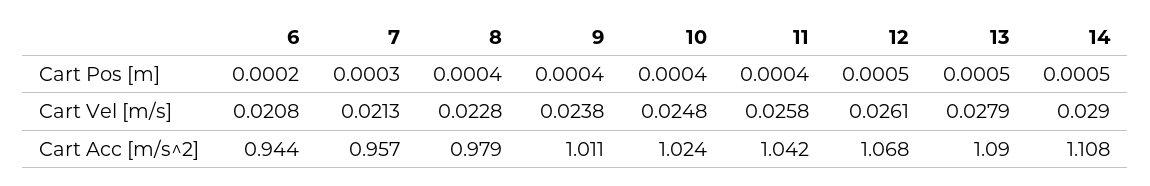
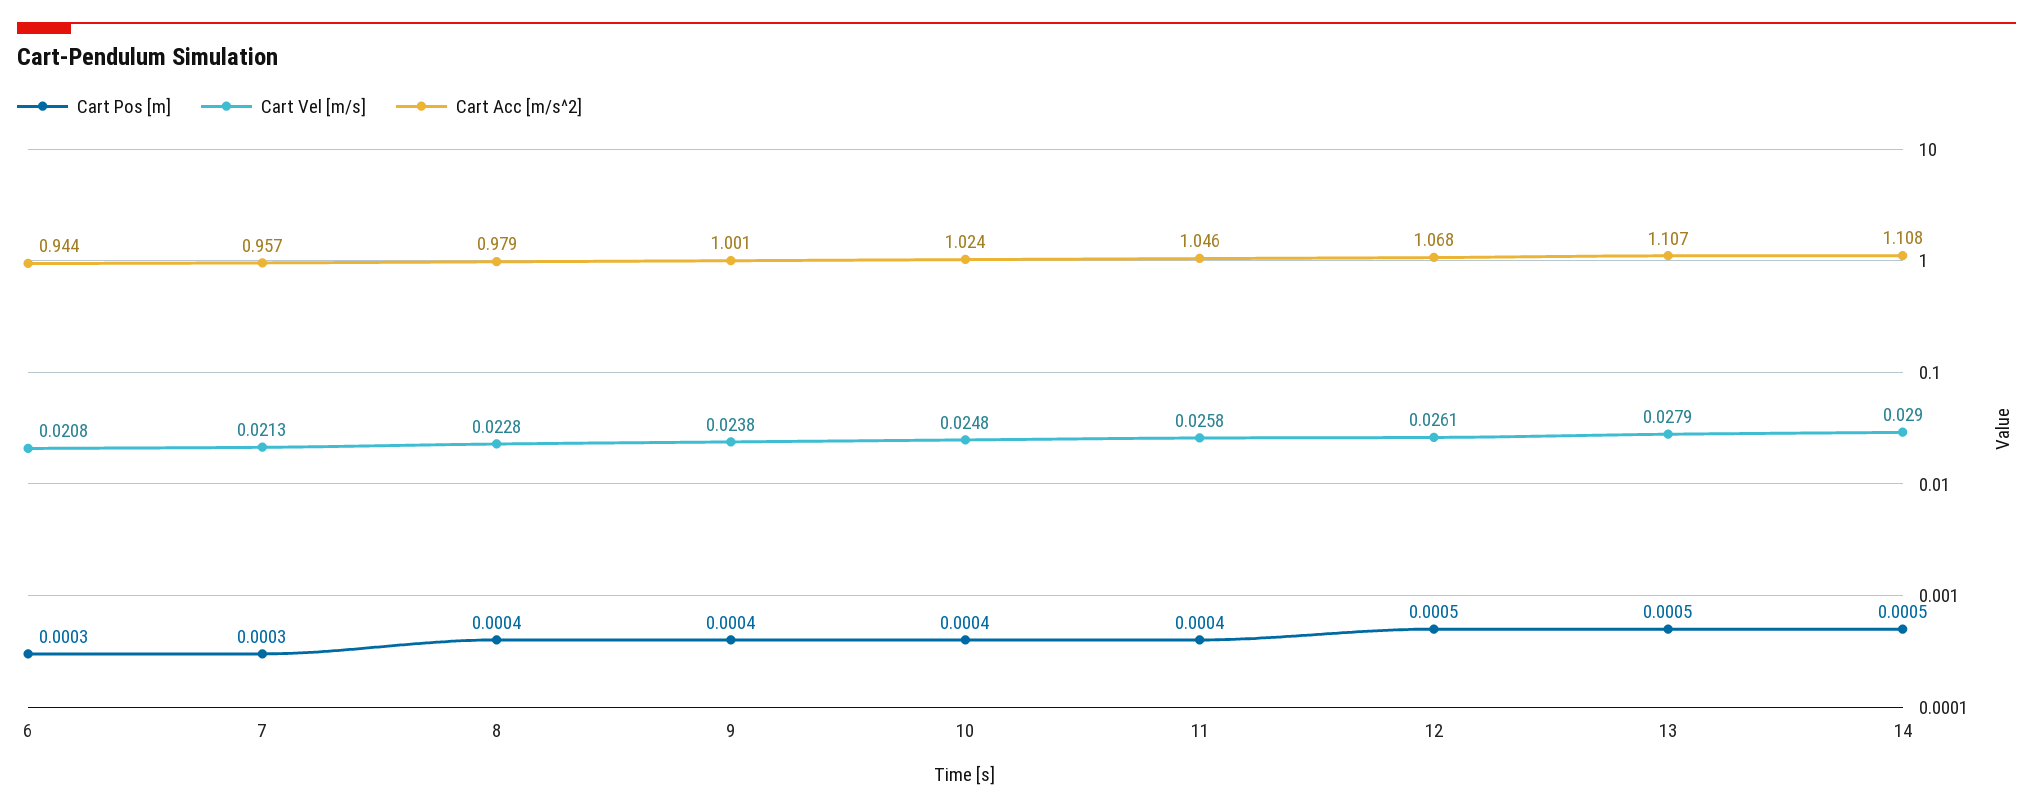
Cart Pos [m], 6: 0.0002 -> 0.0003
Cart Acc [m/s^2], 9: 1.011 -> 1.001
Cart Acc [m/s^2], 11: 1.042 -> 1.046
Cart Acc [m/s^2], 13: 1.09 -> 1.107

